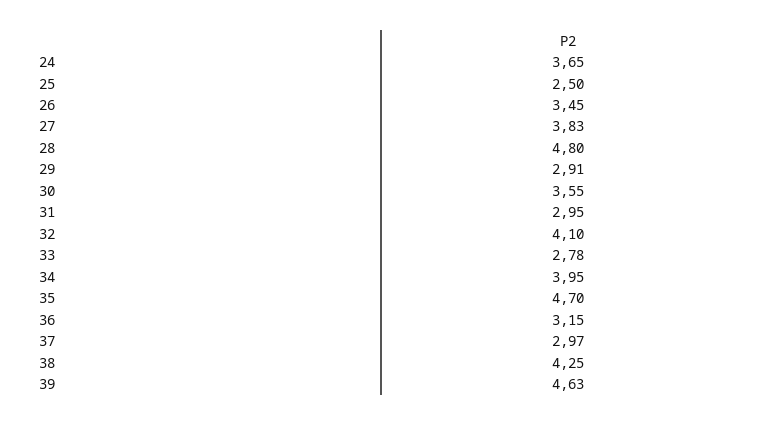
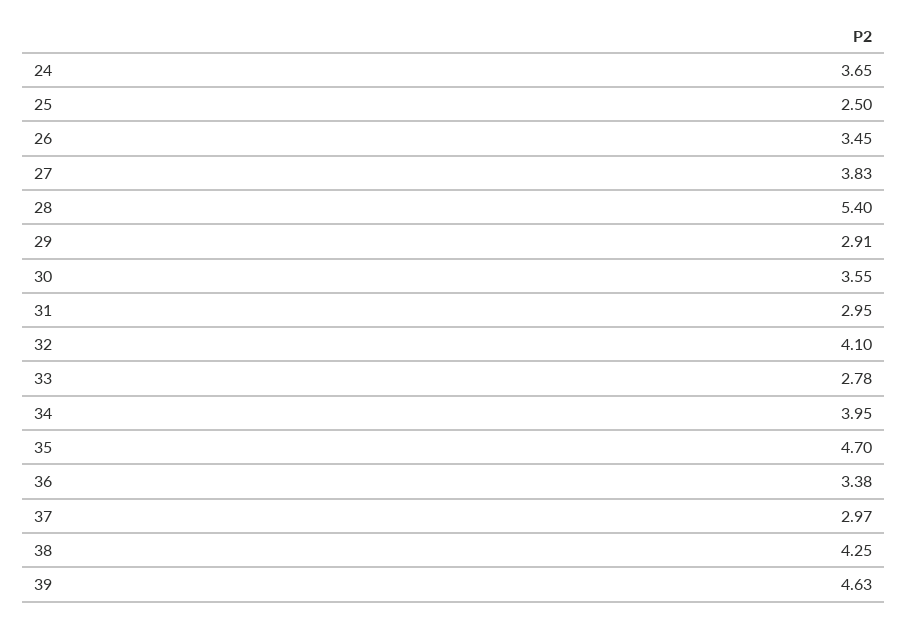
28: 4.8 -> 5.4
36: 3.15 -> 3.38

